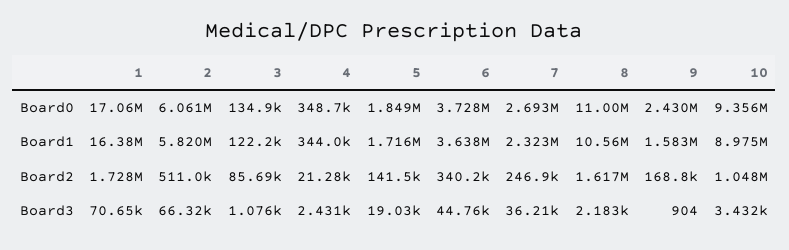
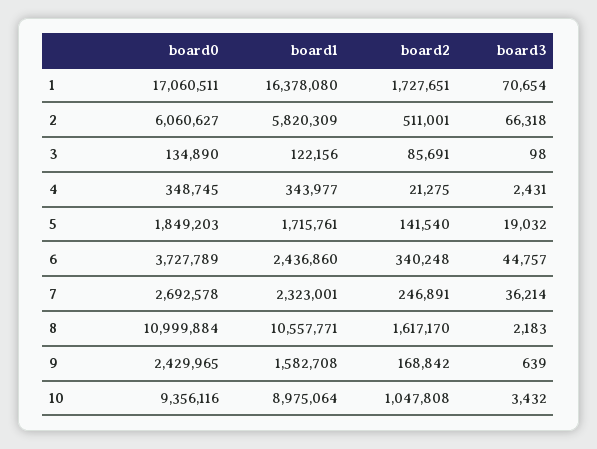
6, Board1: 3638000 -> 2436860
3, Board3: 1076 -> 98
9, Board3: 904 -> 639

